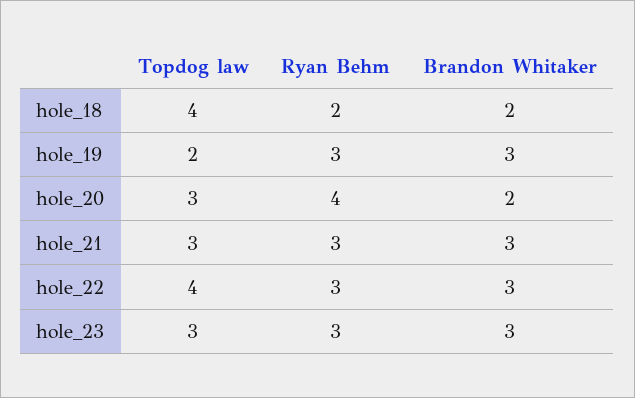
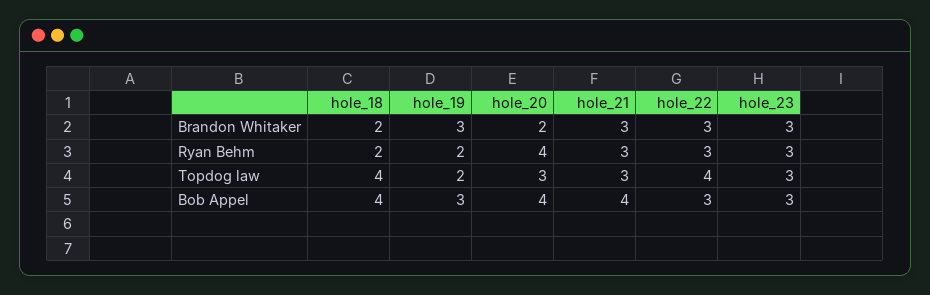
Ryan Behm, hole_19: 3 -> 2
Bob Appel, hole_18: none -> 4
Bob Appel, hole_19: none -> 3
Bob Appel, hole_20: none -> 4
Bob Appel, hole_21: none -> 4
Bob Appel, hole_22: none -> 3
Bob Appel, hole_23: none -> 3

